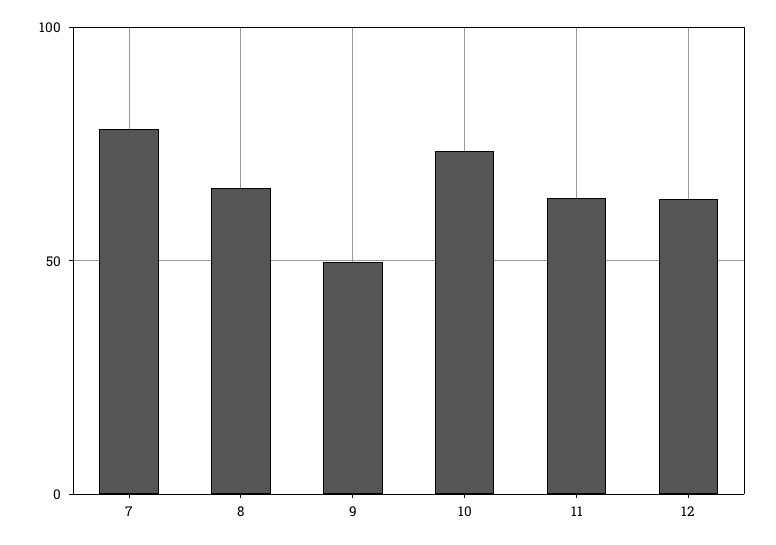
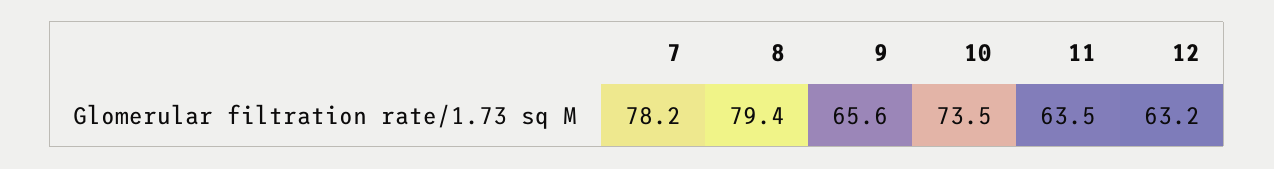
8: 65 -> 79.4
9: 50 -> 65.6

